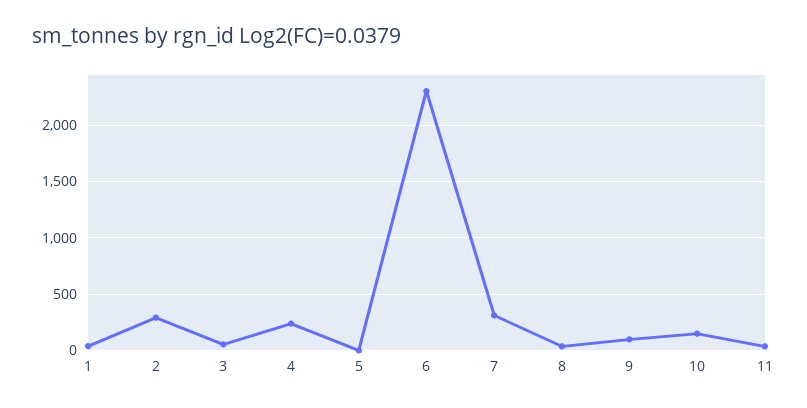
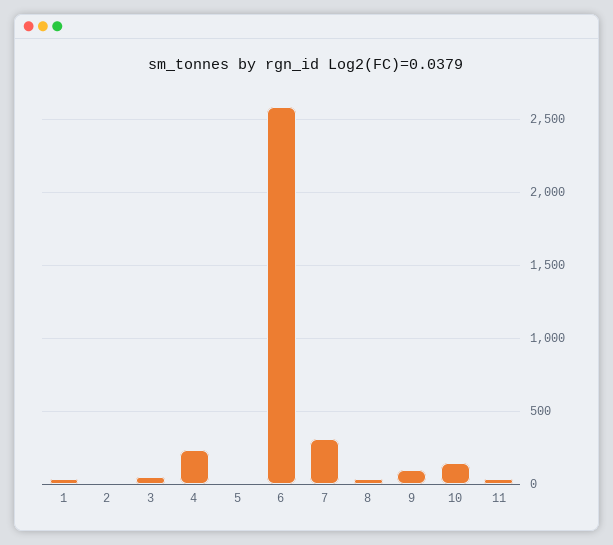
2: 300 -> 0
6: 2300 -> 2600

